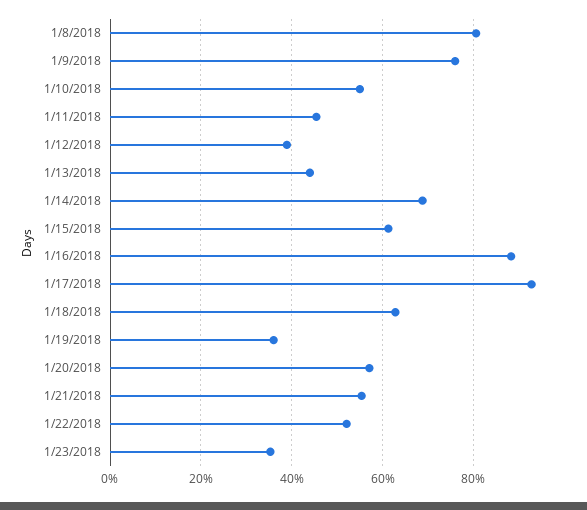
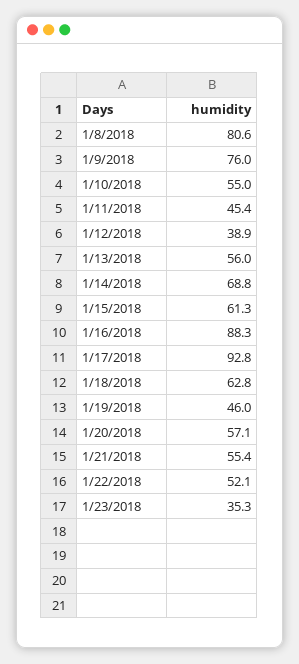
1/13/2018: 44 -> 56
1/19/2018: 36 -> 46

